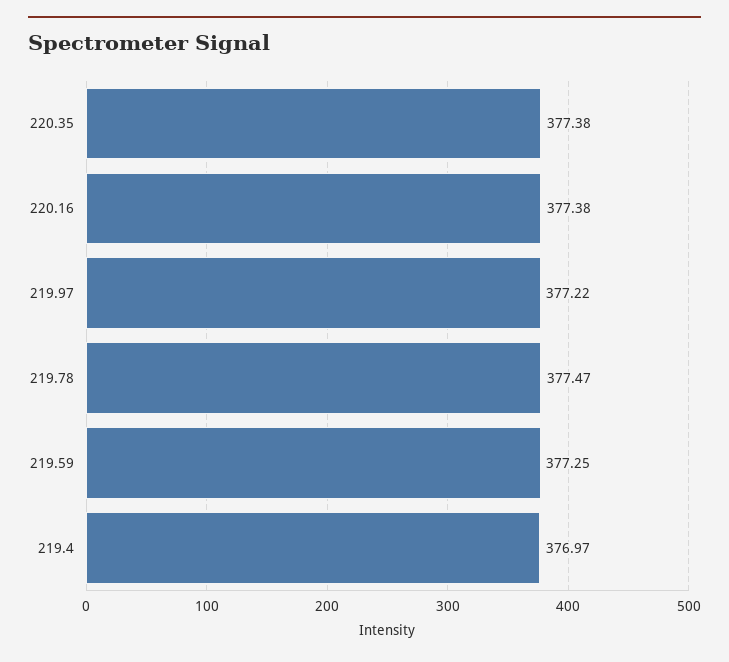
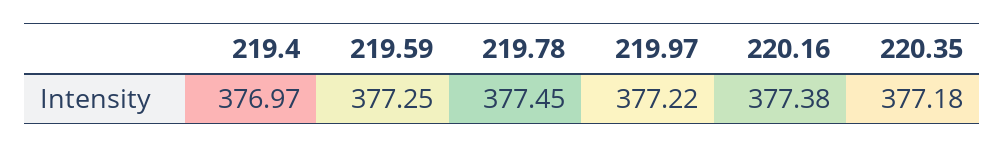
220.35: 377.38 -> 377.18
219.78: 377.47 -> 377.45

